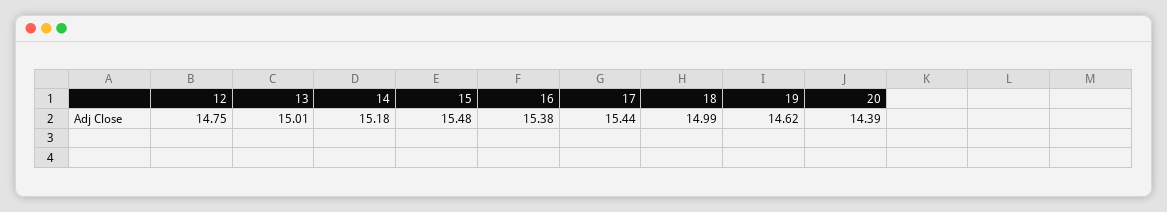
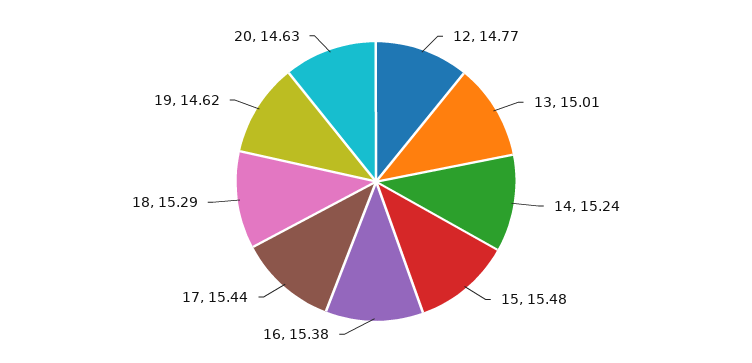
12: 14.75 -> 14.77
14: 15.18 -> 15.24
18: 14.99 -> 15.29
20: 14.39 -> 14.63

